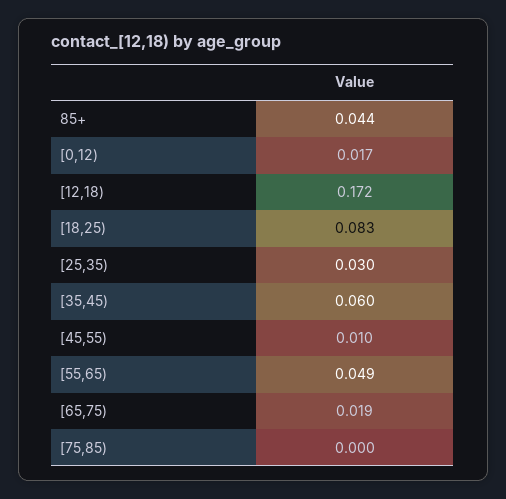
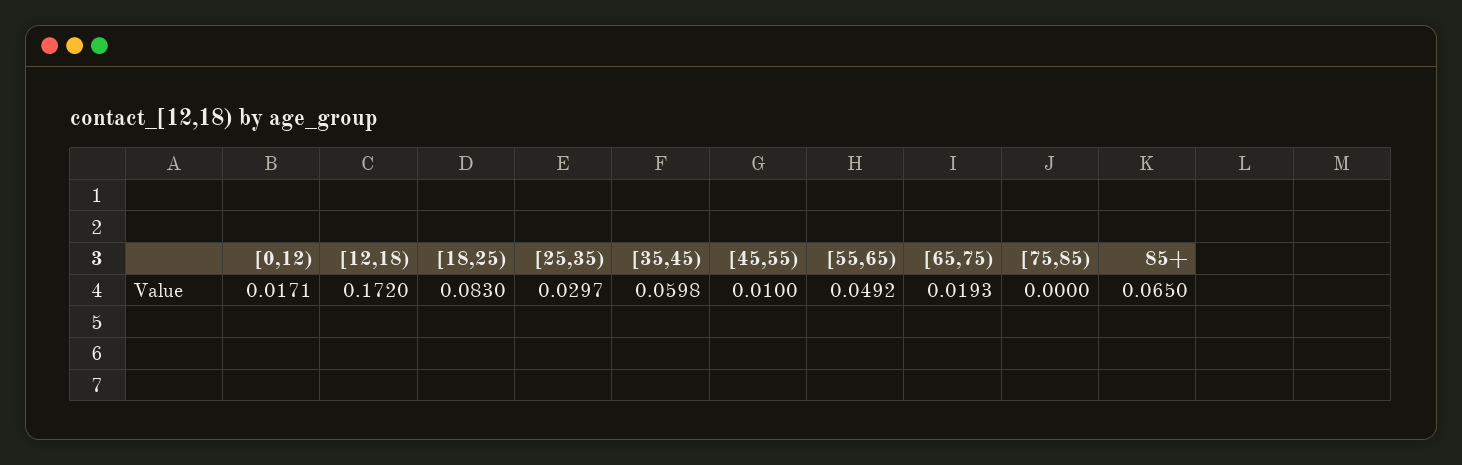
85+: 0.044 -> 0.065

